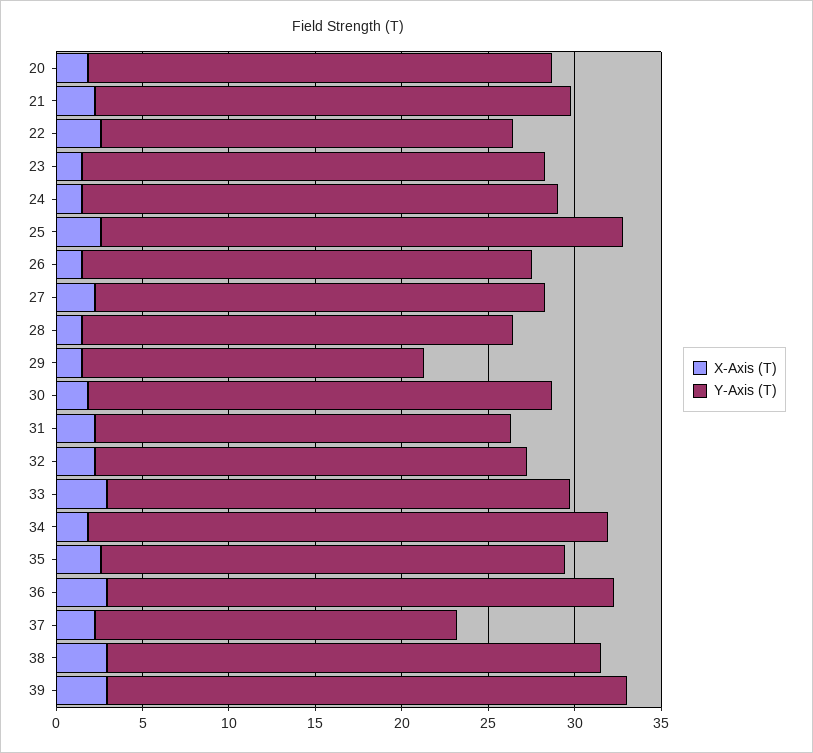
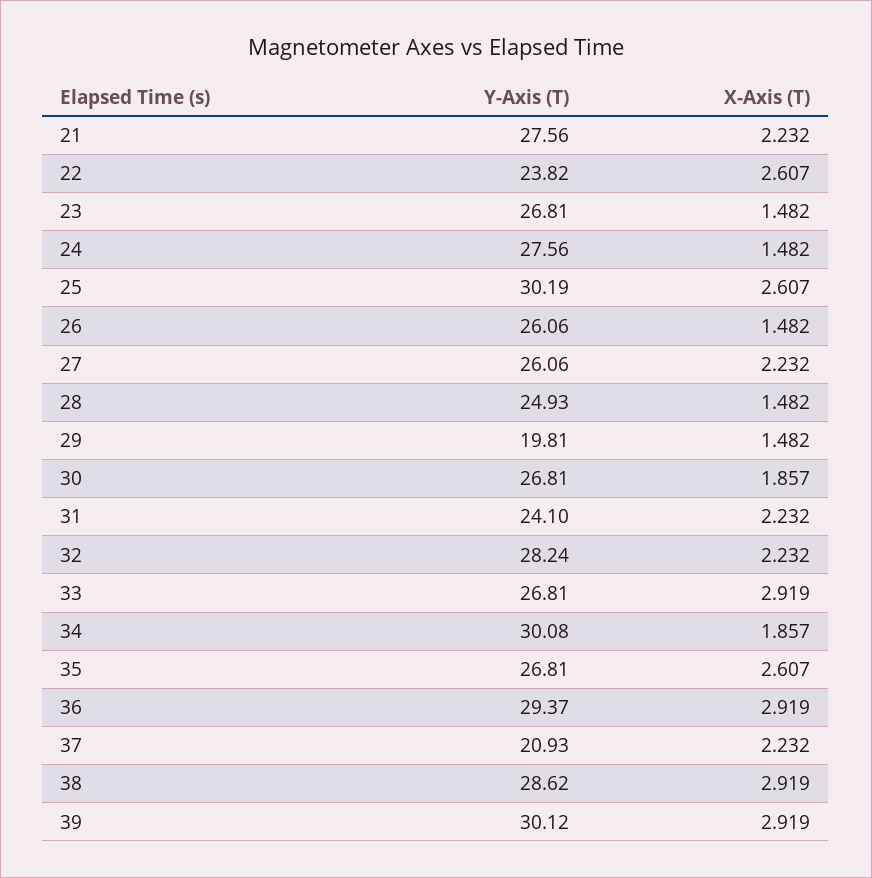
X-Axis (T), 20: 2 -> none
Y-Axis (T), 20: 27 -> none
Y-Axis (T), 32: 25 -> 28.24

